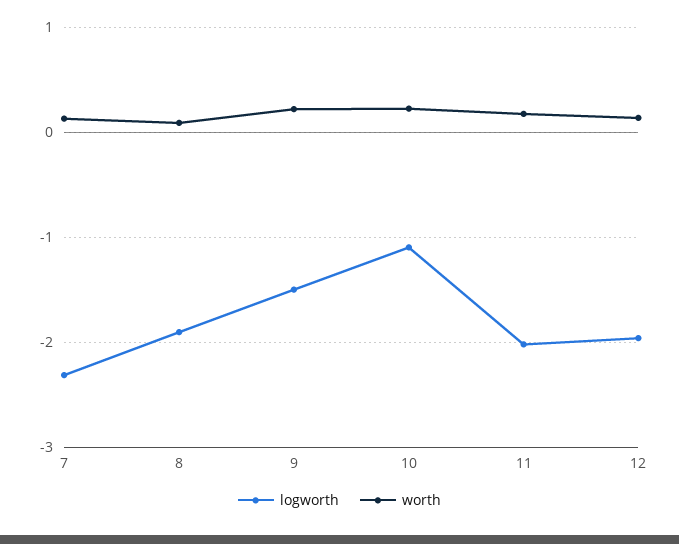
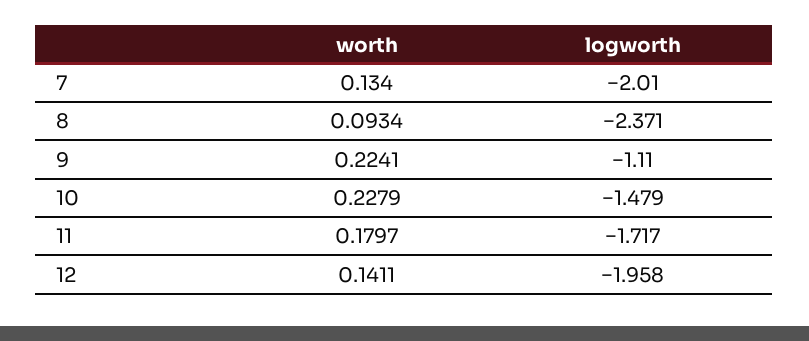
logworth, 7: -2.3 -> -2.01
logworth, 8: -1.9 -> -2.371
logworth, 9: -1.5 -> -1.11
logworth, 10: -1.1 -> -1.479
logworth, 11: -2 -> -1.717

